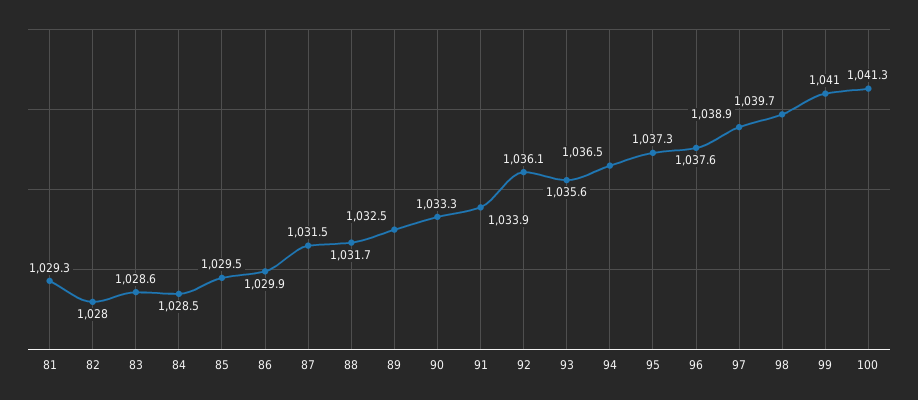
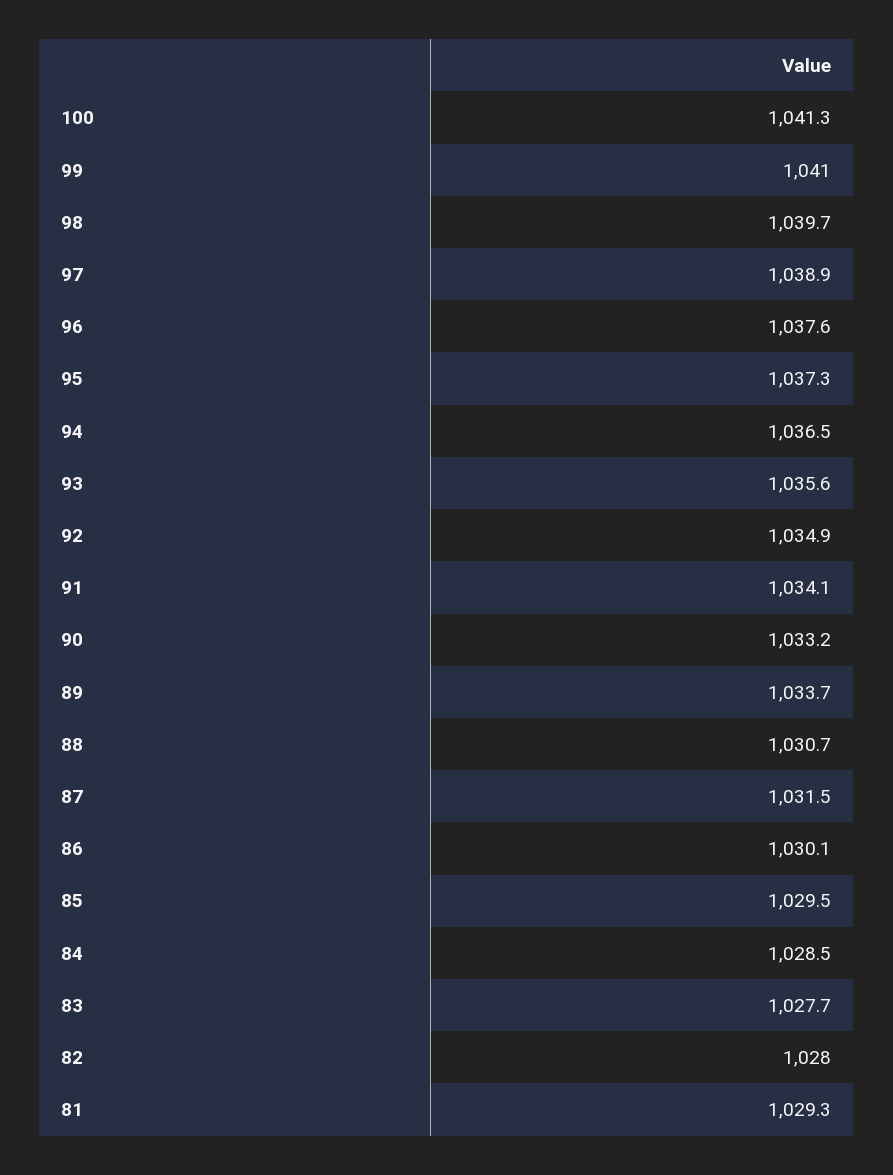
83: 1028.6 -> 1027.7
86: 1029.9 -> 1030.1
88: 1031.7 -> 1030.7
89: 1032.5 -> 1033.7
90: 1033.3 -> 1033.2
91: 1033.9 -> 1034.1
92: 1036.1 -> 1034.9

